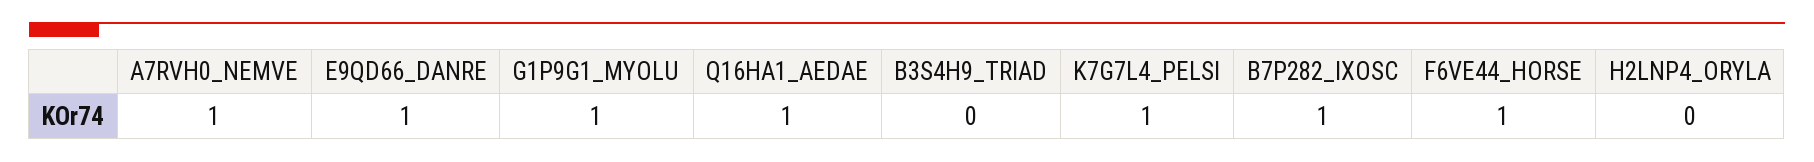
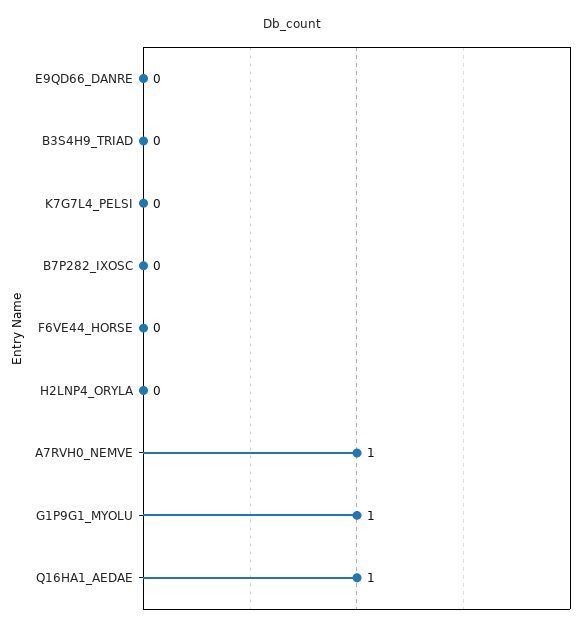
E9QD66_DANRE: 1 -> 0
K7G7L4_PELSI: 1 -> 0
B7P282_IXOSC: 1 -> 0
F6VE44_HORSE: 1 -> 0

